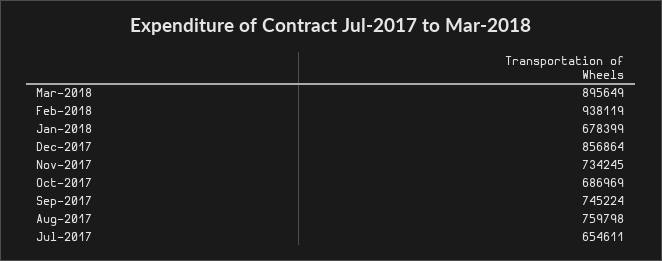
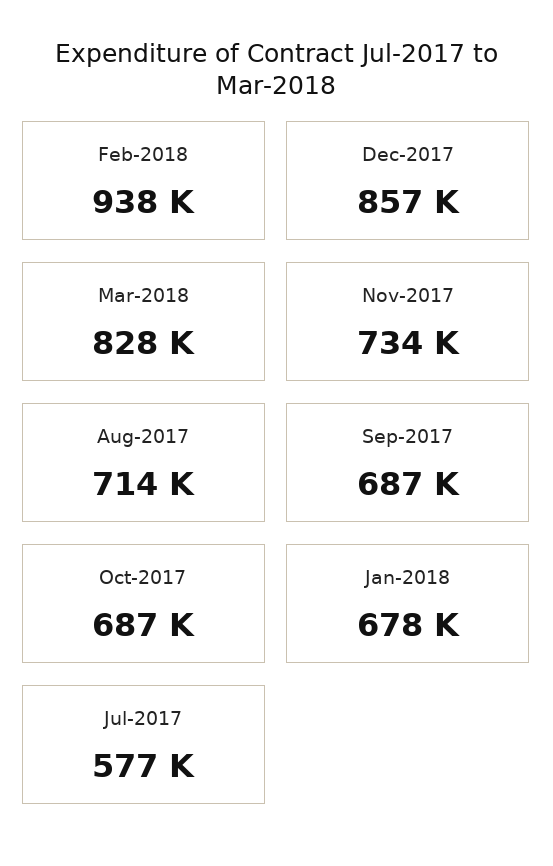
Mar-2018: 895649 -> 828000
Sep-2017: 745224 -> 687000
Aug-2017: 759798 -> 714000
Jul-2017: 654611 -> 577000

